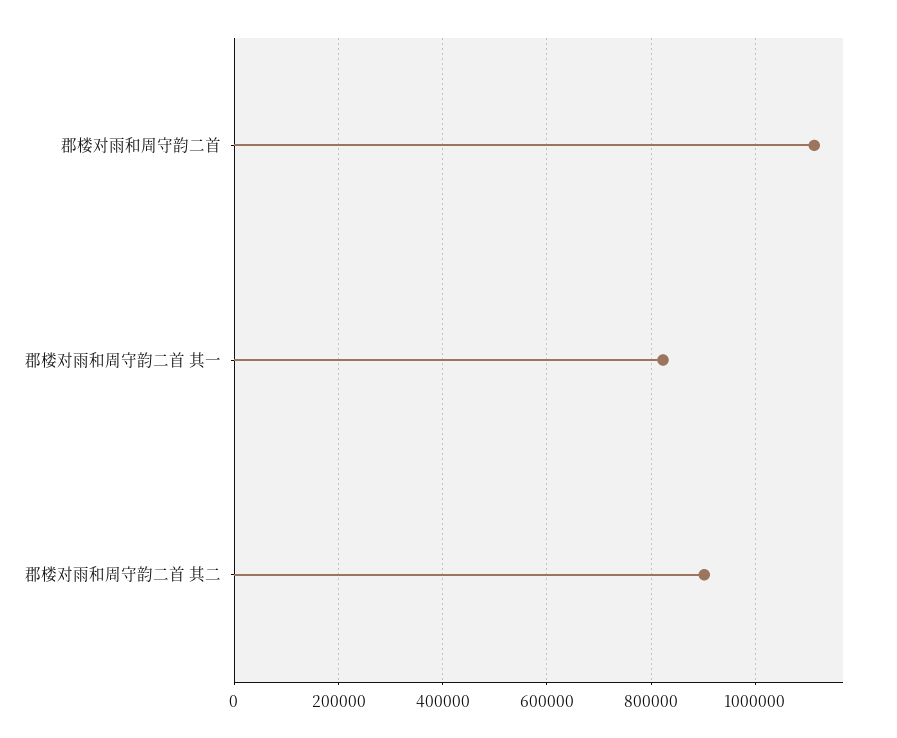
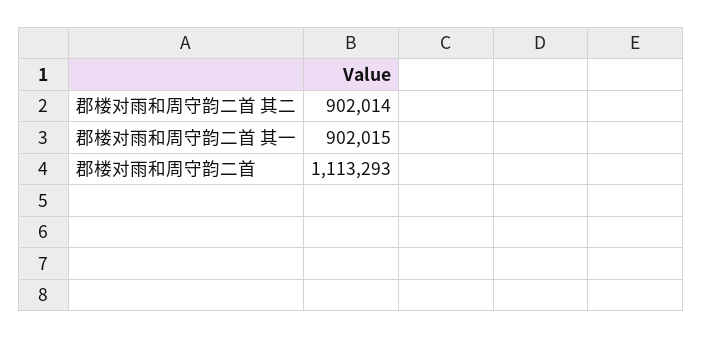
郡楼对雨和周守韵二首 其一: 820000 -> 902015

